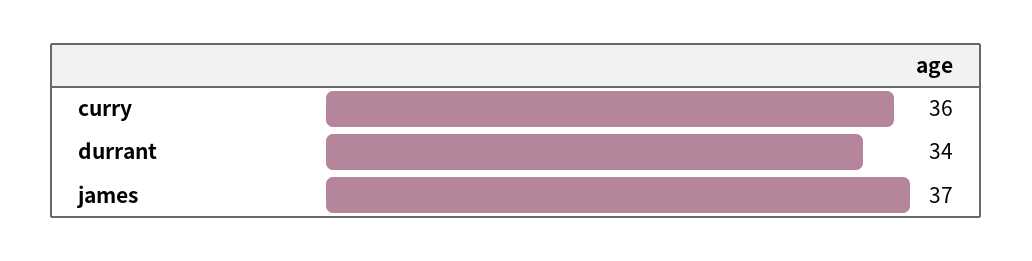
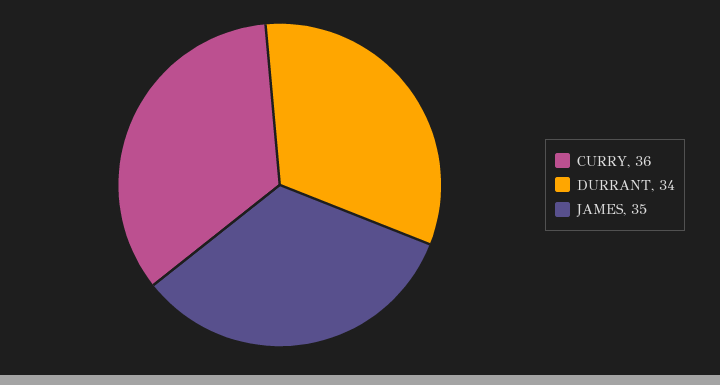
james: 37 -> 35

